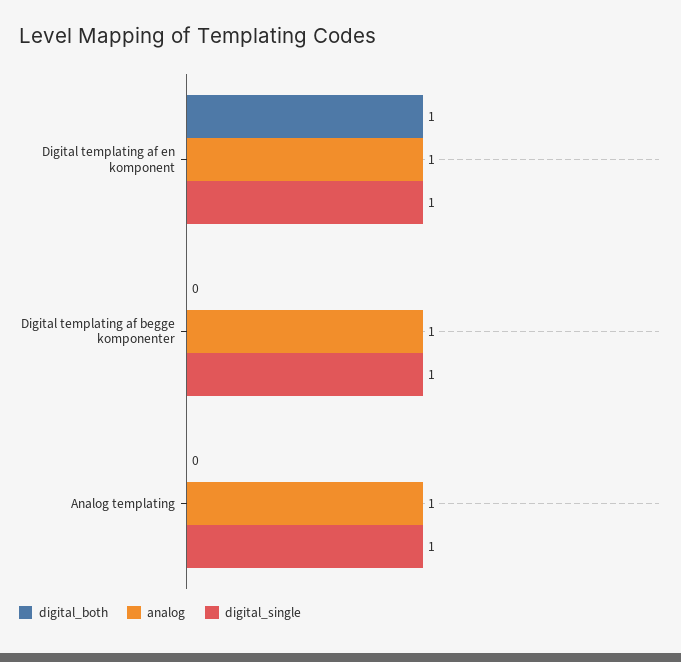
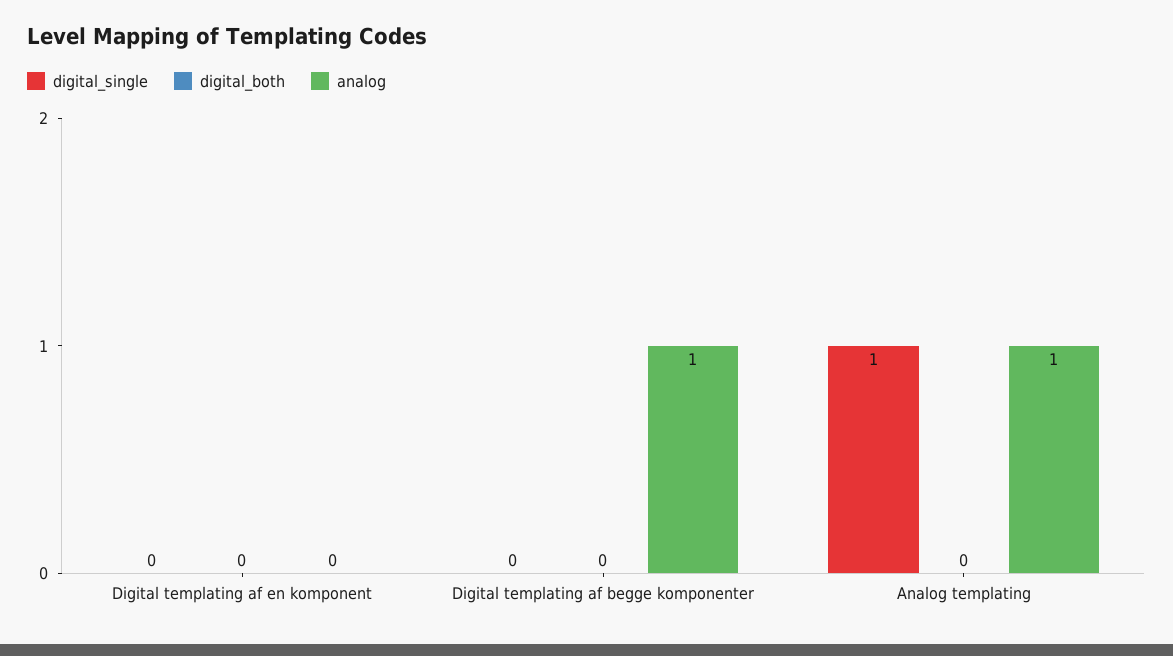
digital_both, Digital templating af en komponent: 1 -> 0
analog, Digital templating af en komponent: 1 -> 0
digital_single, Digital templating af en komponent: 1 -> 0
digital_single, Digital templating af begge komponenter: 1 -> 0

